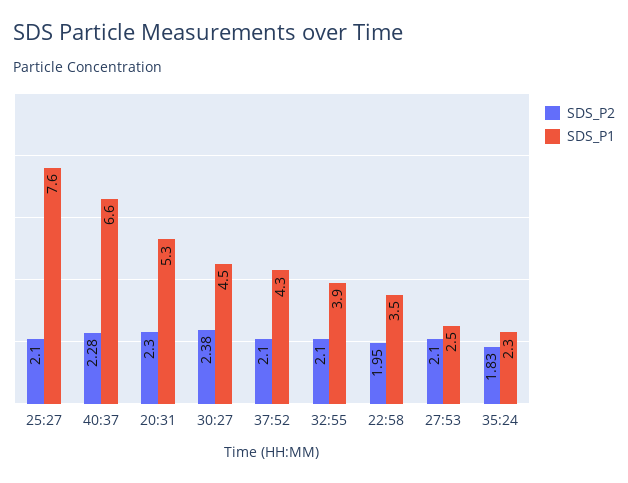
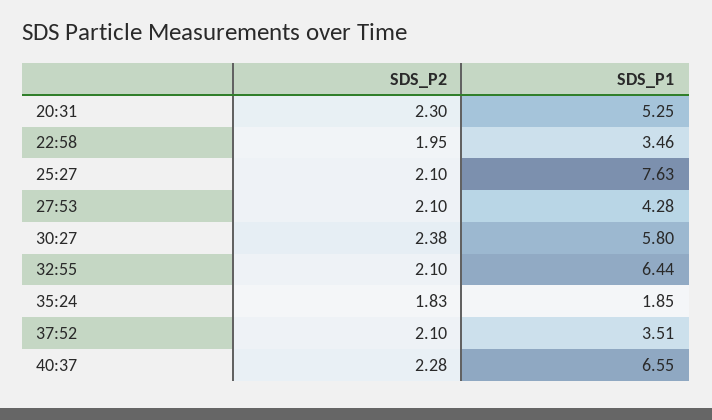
SDS_P1, 30:27: 4.5 -> 5.8
SDS_P1, 37:52: 4.3 -> 3.51
SDS_P1, 32:55: 3.9 -> 6.44
SDS_P1, 27:53: 2.5 -> 4.28
SDS_P1, 35:24: 2.3 -> 1.85

